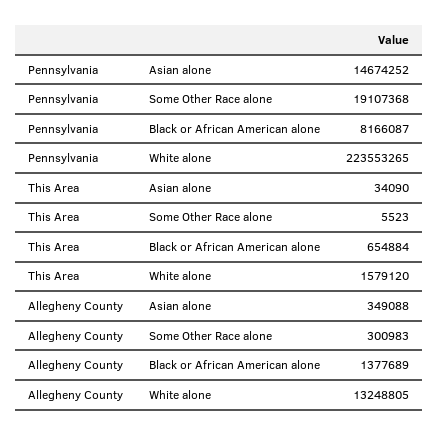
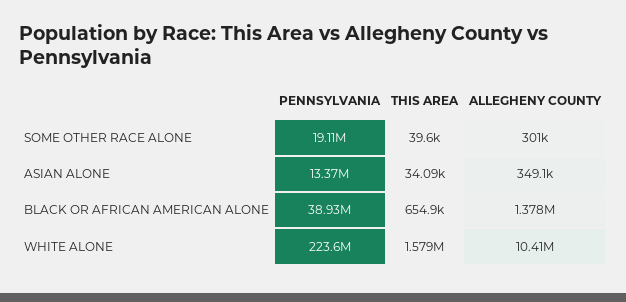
Pennsylvania, Asian alone: 14674252 -> 13370000
Pennsylvania, Black or African American alone: 8166087 -> 38930000
This Area, Some Other Race alone: 5523 -> 39600
Allegheny County, White alone: 13248805 -> 10410000

